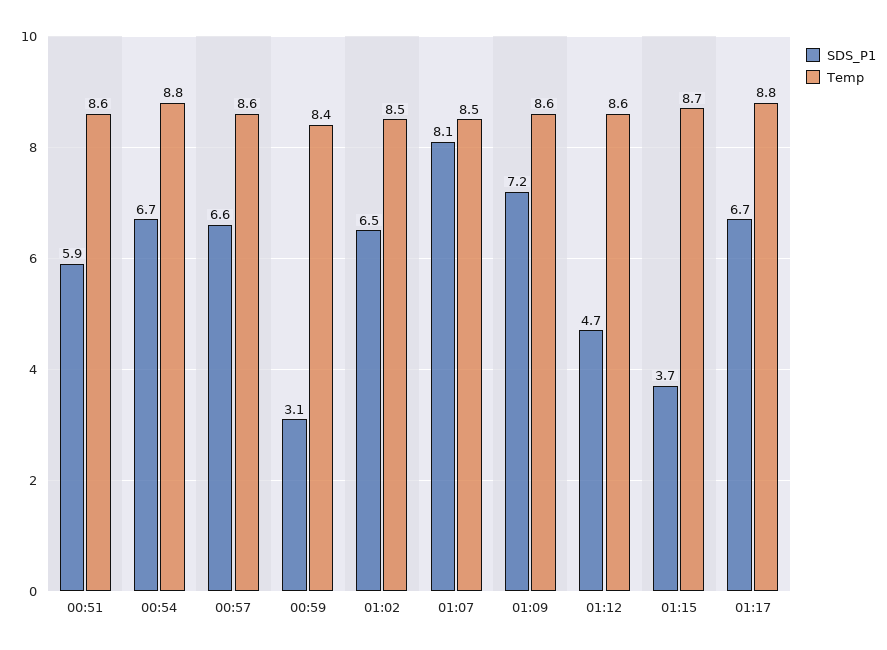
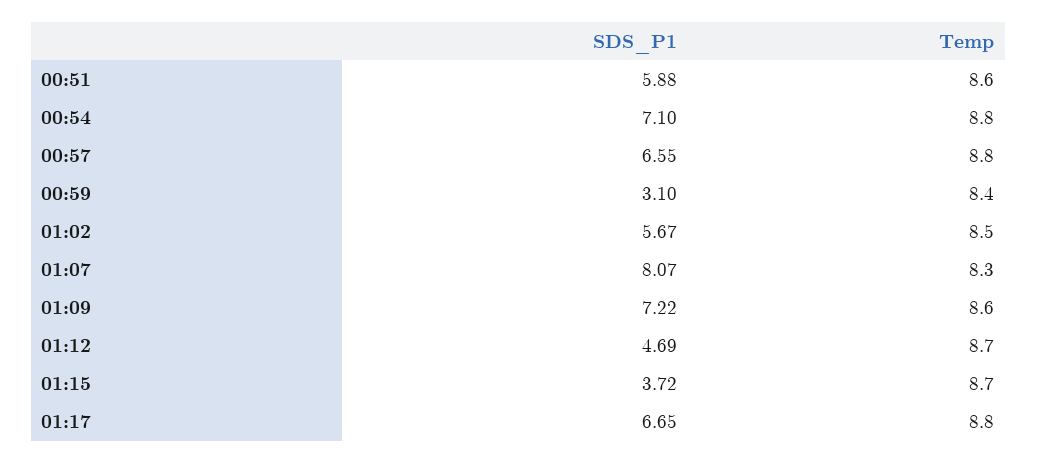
SDS_P1, 00:54: 6.7 -> 7.1
Temp, 00:57: 8.6 -> 8.8
SDS_P1, 01:02: 6.5 -> 5.67
Temp, 01:07: 8.5 -> 8.3
Temp, 01:12: 8.6 -> 8.7

